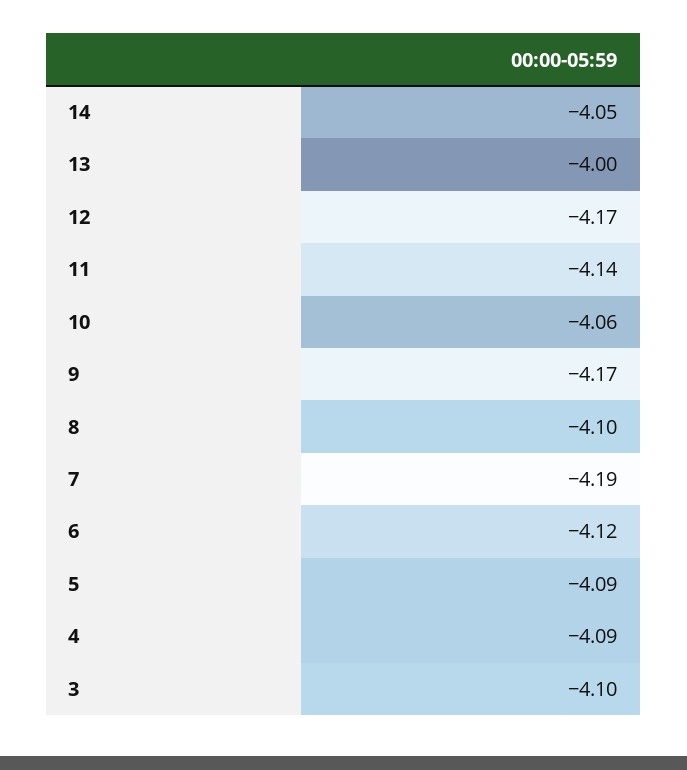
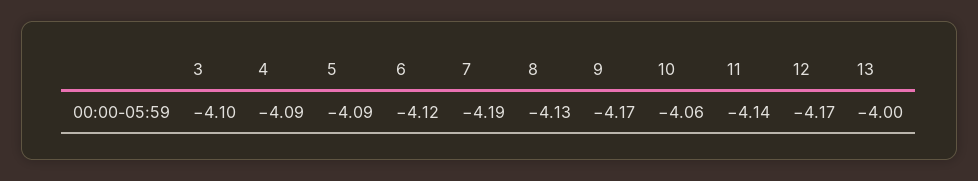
14: -4.05 -> none
8: -4.1 -> -4.13

